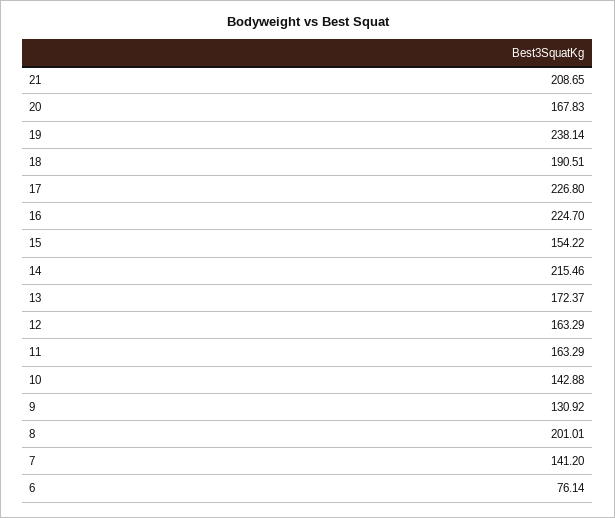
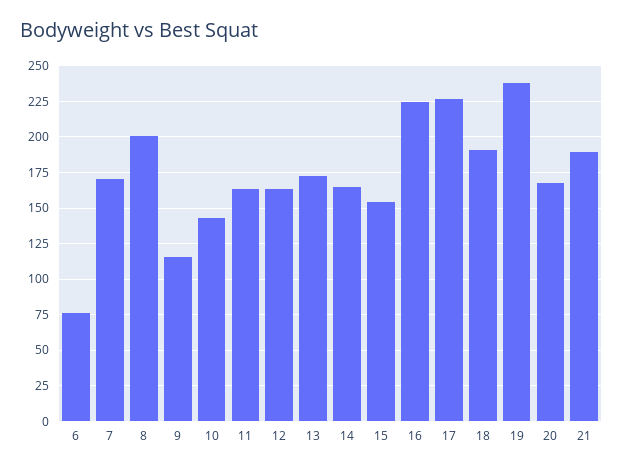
21: 208.65 -> 190
14: 215.46 -> 165
9: 130.92 -> 115
7: 141.2 -> 170

